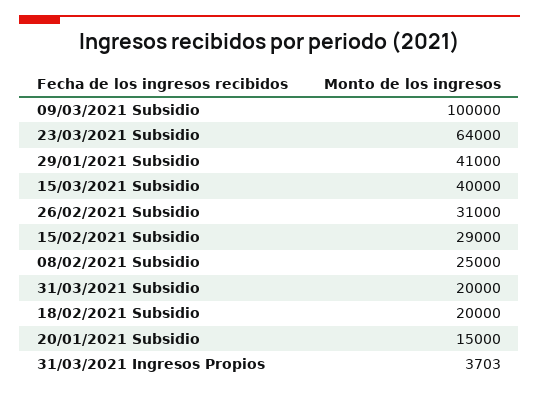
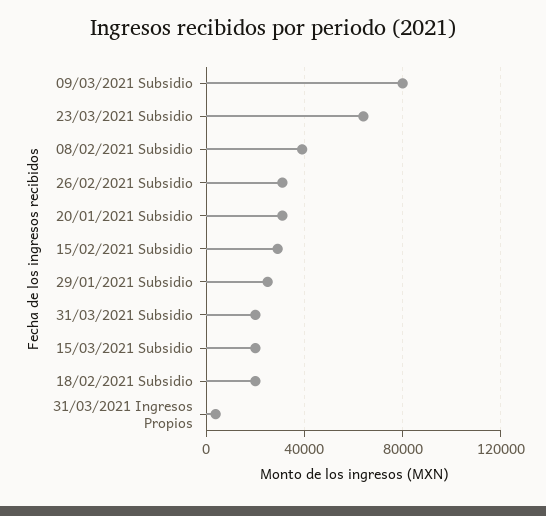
09/03/2021 Subsidio: 100000 -> 80000
29/01/2021 Subsidio: 41000 -> 25000
15/03/2021 Subsidio: 40000 -> 20000
08/02/2021 Subsidio: 25000 -> 40000
20/01/2021 Subsidio: 15000 -> 30000

